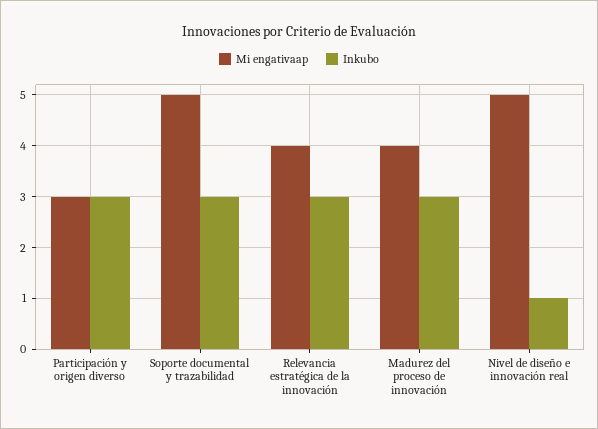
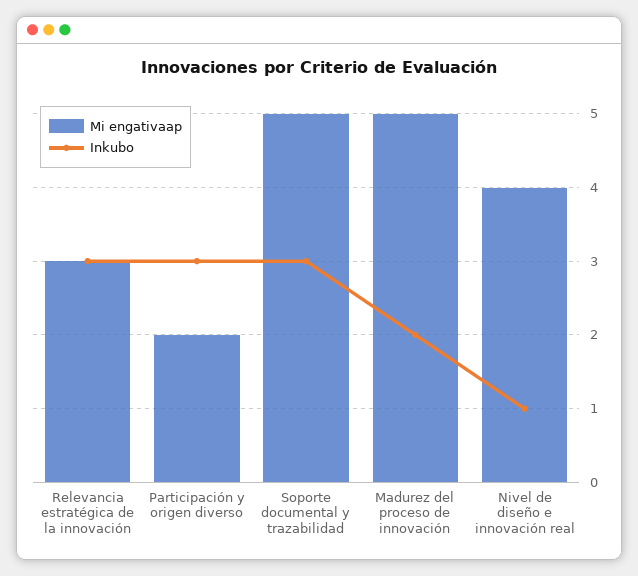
Mi engativaap, Participación y origen diverso: 3 -> 2
Mi engativaap, Relevancia estratégica de la innovación: 4 -> 3
Mi engativaap, Madurez del proceso de innovación: 4 -> 5
Inkubo, Madurez del proceso de innovación: 3 -> 2
Mi engativaap, Nivel de diseño e innovación real: 5 -> 4

